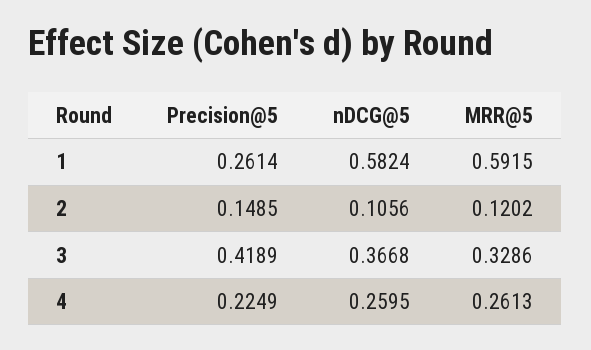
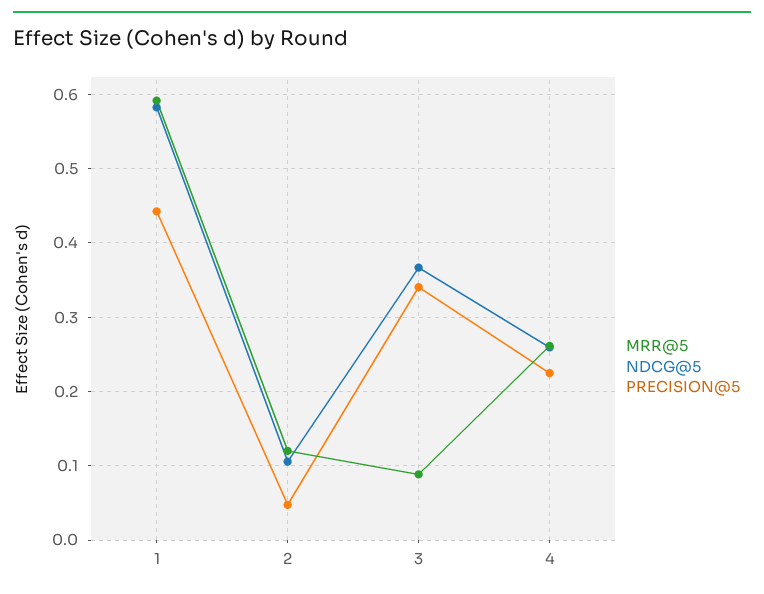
Precision@5, 1: 0.2614 -> 0.44
Precision@5, 2: 0.1485 -> 0.05
Precision@5, 3: 0.4189 -> 0.34
MRR@5, 3: 0.3286 -> 0.09

